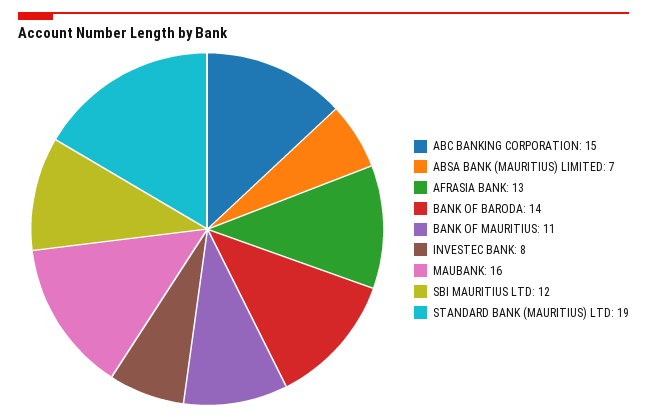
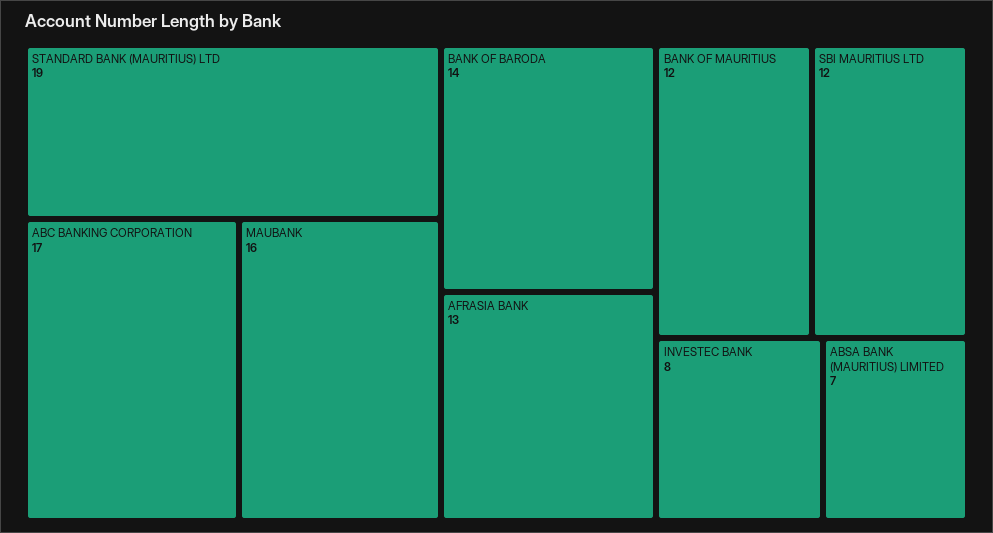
ABC BANKING CORPORATION: 15 -> 17
BANK OF MAURITIUS: 11 -> 12

